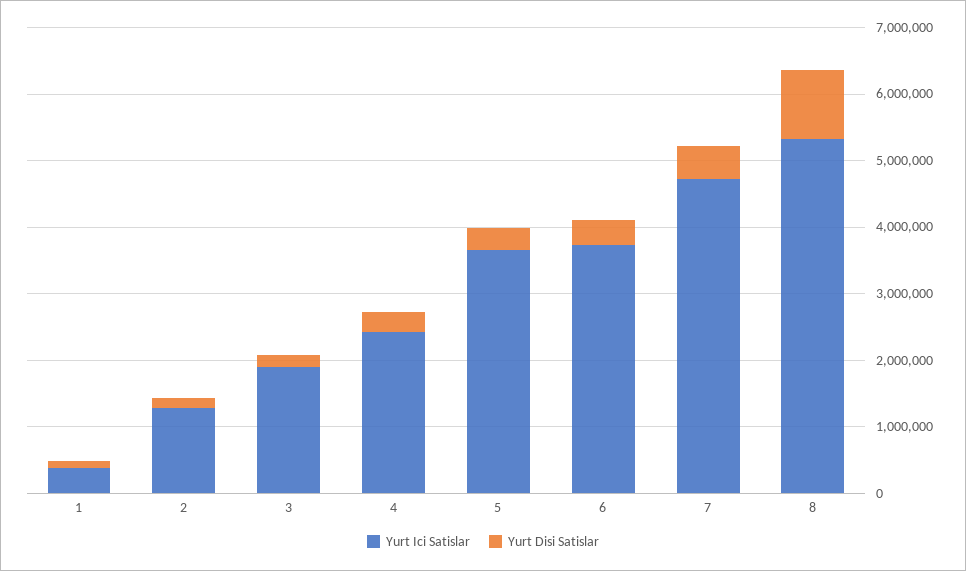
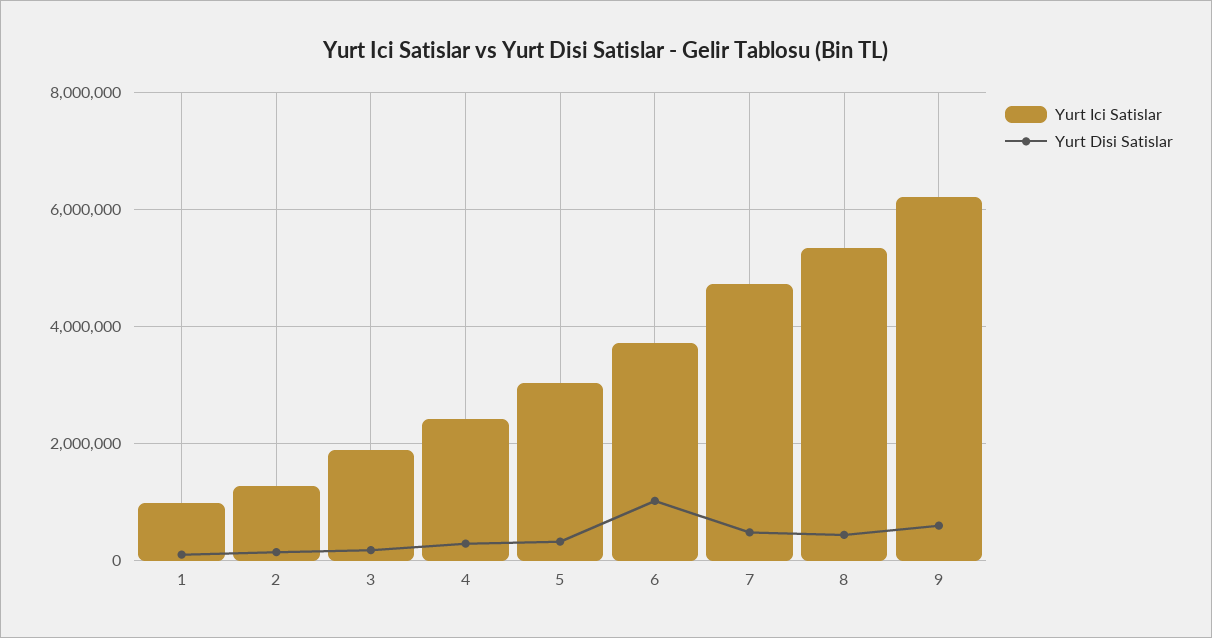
Yurt Ici Satislar, 1: 400000 -> 1000000
Yurt Ici Satislar, 5: 3600000 -> 3000000
Yurt Disi Satislar, 6: 400000 -> 1000000
Yurt Disi Satislar, 8: 1000000 -> 400000
Yurt Ici Satislar, 9: none -> 6200000
Yurt Disi Satislar, 9: none -> 600000

